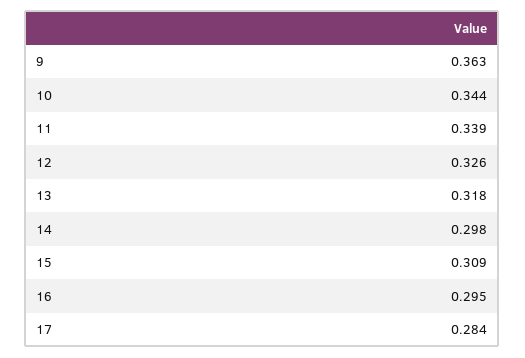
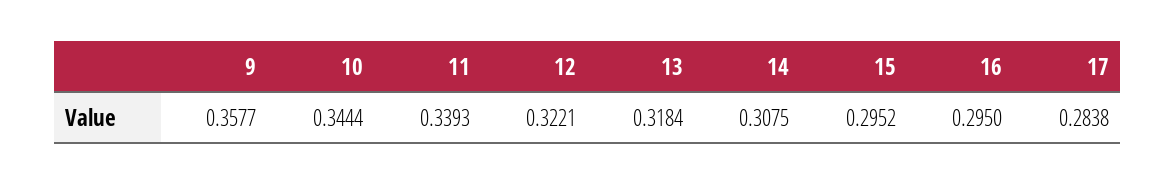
9: 0.363 -> 0.3577
12: 0.326 -> 0.3221
14: 0.298 -> 0.3075
15: 0.309 -> 0.2952

